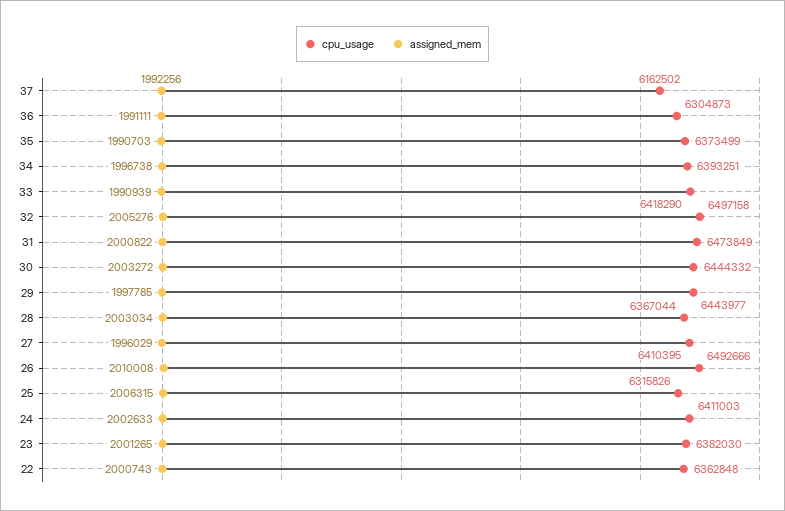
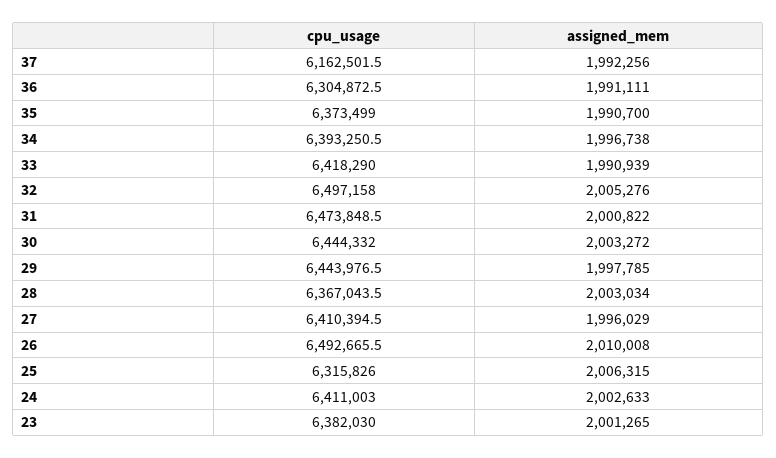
assigned_mem, 35: 1990703 -> 1990700
cpu_usage, 22: 6362848 -> none
assigned_mem, 22: 2000743 -> none

